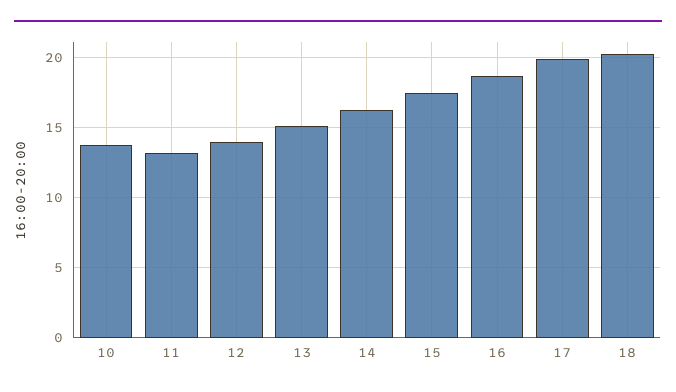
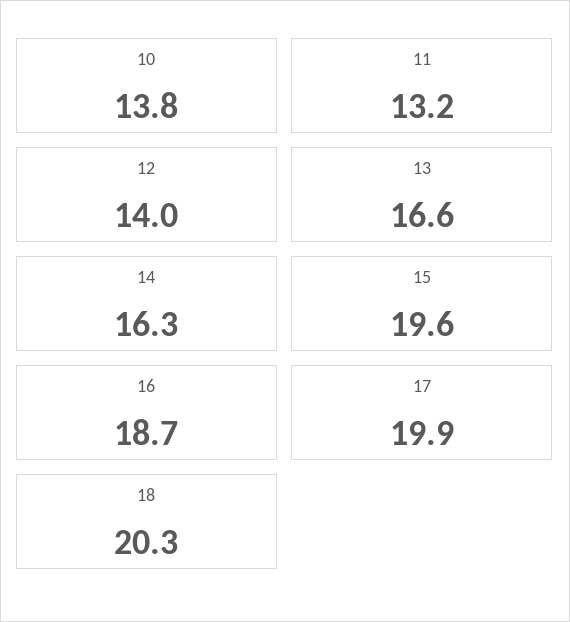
13: 15 -> 16.6
15: 17.5 -> 19.6

